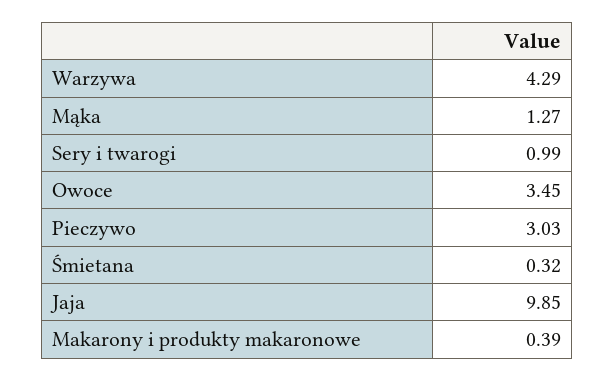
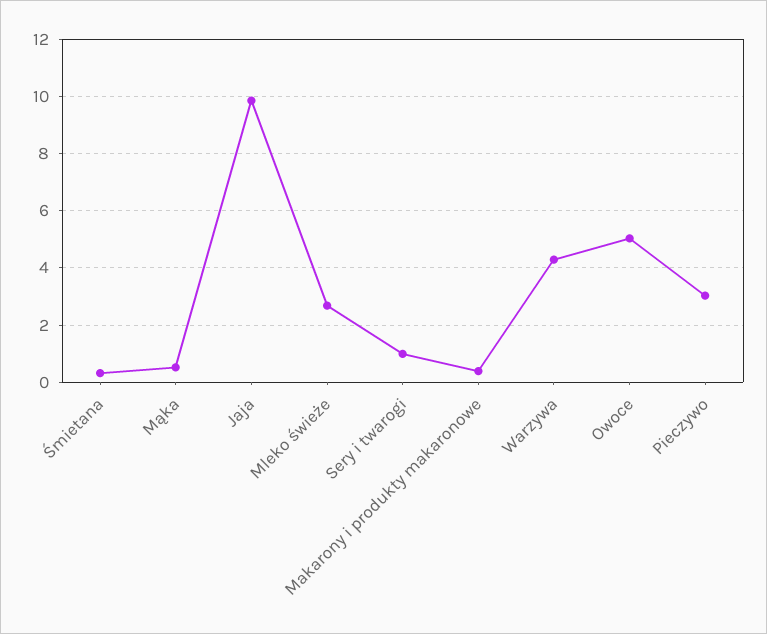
Mąka: 1.27 -> 0.5
Owoce: 3.45 -> 5
Mleko świeże: none -> 2.75

